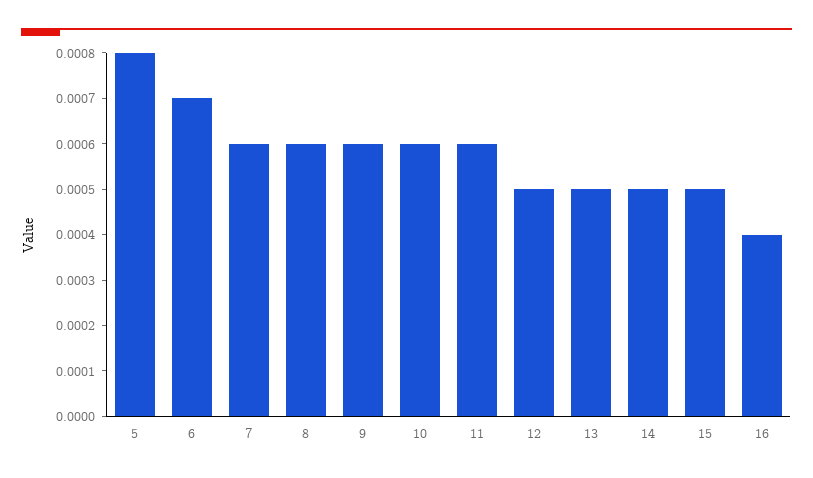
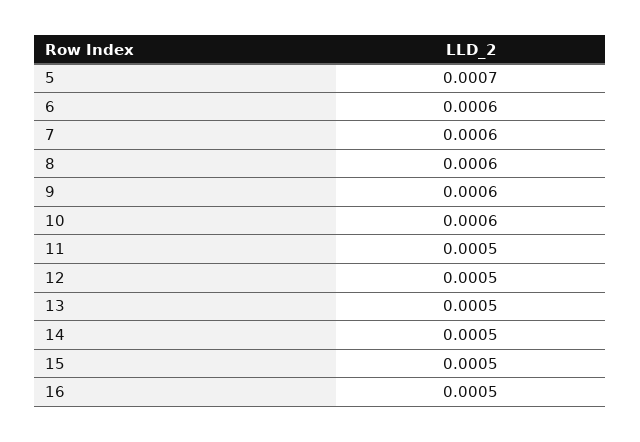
5: 0.0008 -> 0.0007
6: 0.0007 -> 0.0006
11: 0.0006 -> 0.0005
16: 0.0004 -> 0.0005

